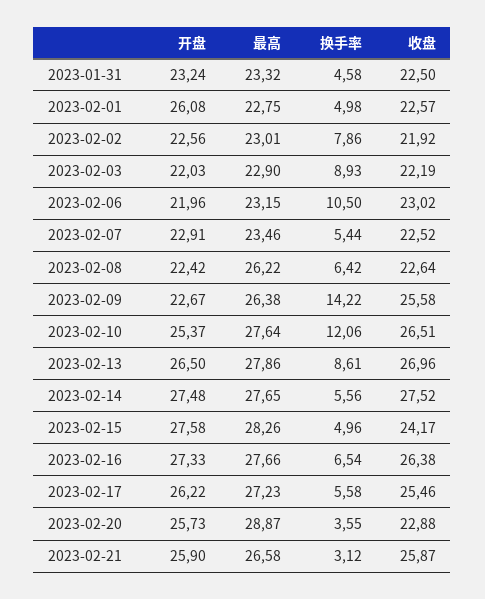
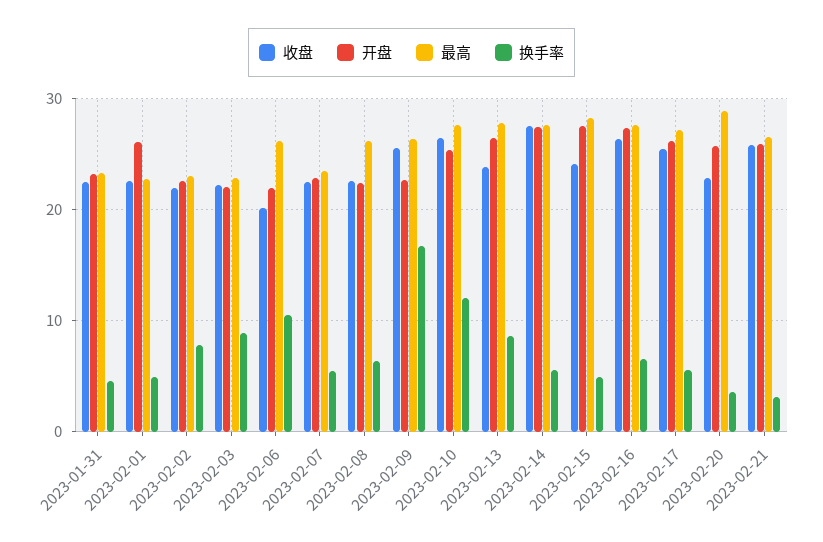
最高, 2023-02-06: 23.15 -> 26
收盘, 2023-02-06: 23.02 -> 20
换手率, 2023-02-09: 14.22 -> 17
收盘, 2023-02-13: 26.96 -> 24

